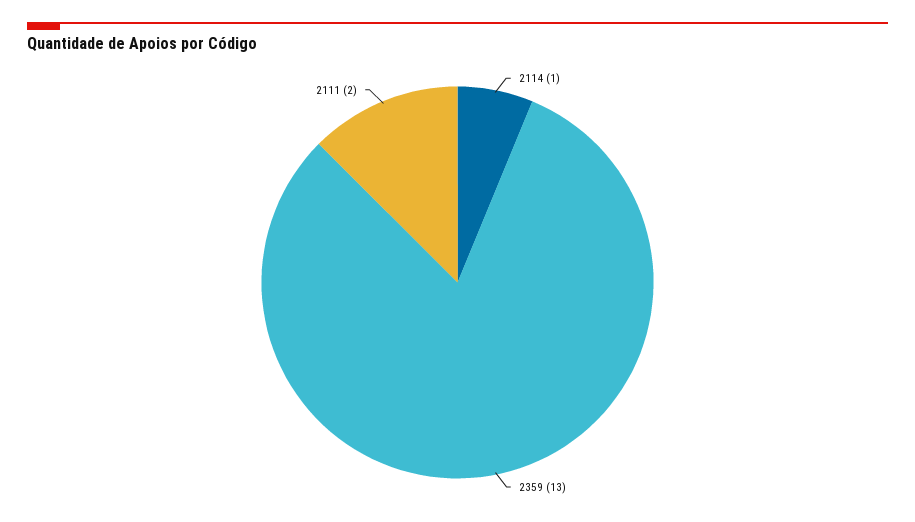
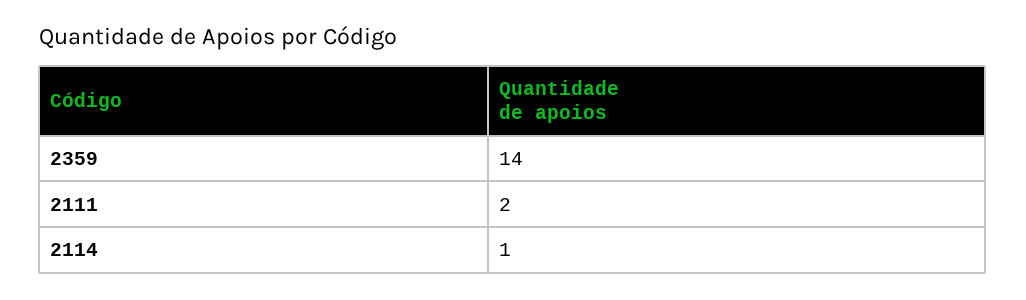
2359: 13 -> 14

